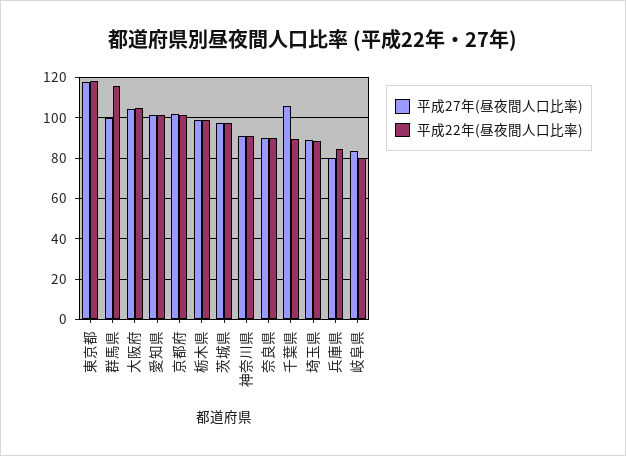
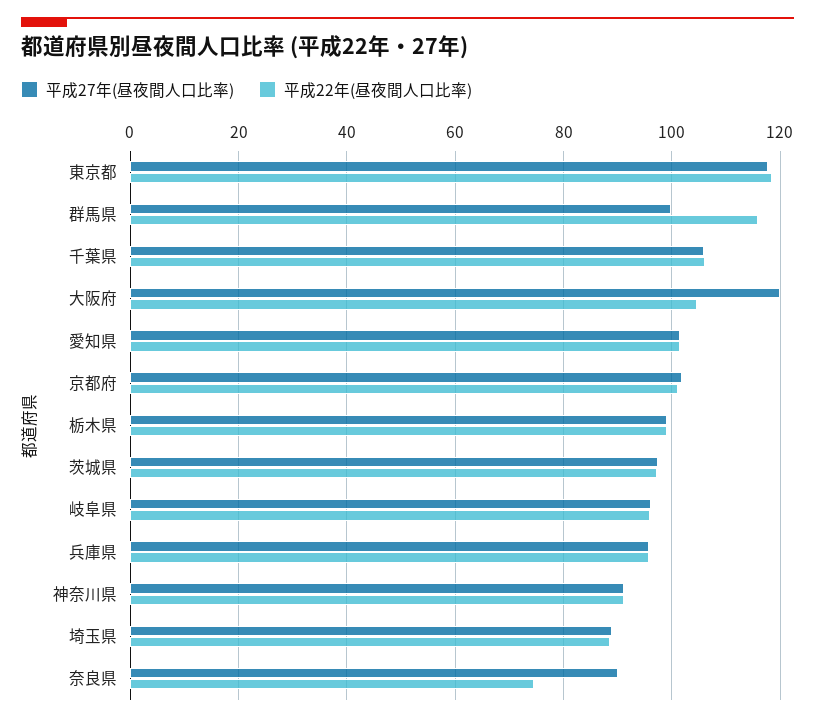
平成27年(昼夜間人口比率), 大阪府: 105 -> 120
平成22年(昼夜間人口比率), 奈良県: 90 -> 74
平成22年(昼夜間人口比率), 千葉県: 90 -> 106
平成27年(昼夜間人口比率), 兵庫県: 80 -> 96
平成22年(昼夜間人口比率), 兵庫県: 85 -> 96
平成27年(昼夜間人口比率), 岐阜県: 85 -> 96
平成22年(昼夜間人口比率), 岐阜県: 80 -> 96

